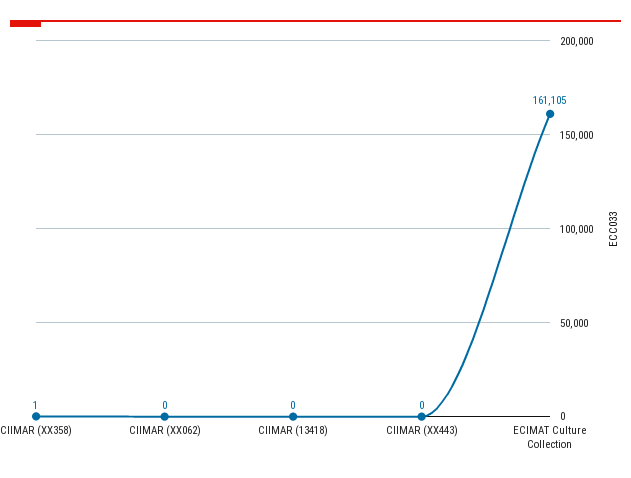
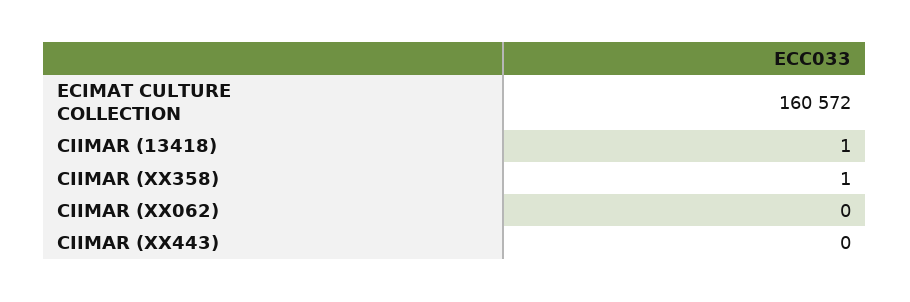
CIIMAR (13418): 0 -> 1
ECIMAT Culture Collection: 161105 -> 160572

